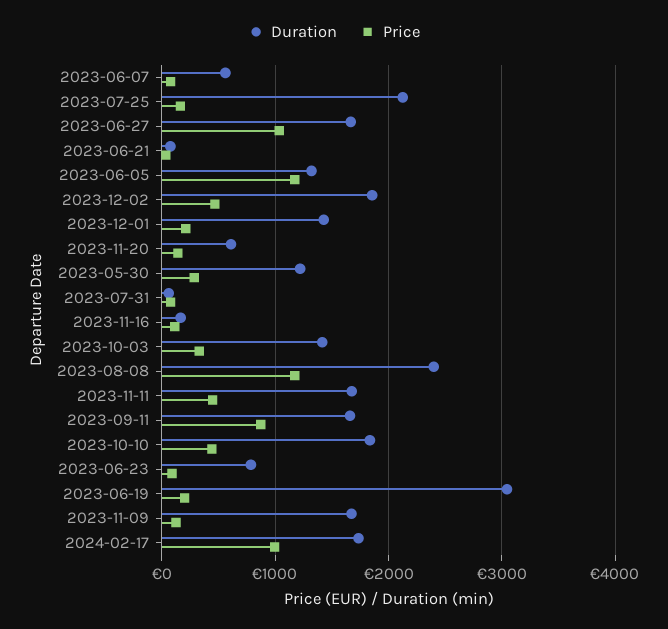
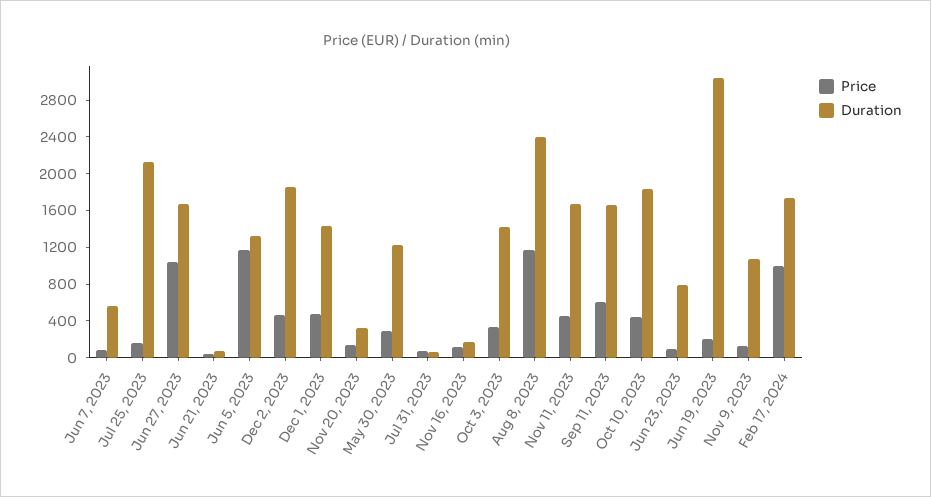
Price, 2023-12-01: 200 -> 500
Duration, 2023-11-20: 600 -> 300
Price, 2023-09-11: 900 -> 600
Duration, 2023-11-09: 1700 -> 1100

